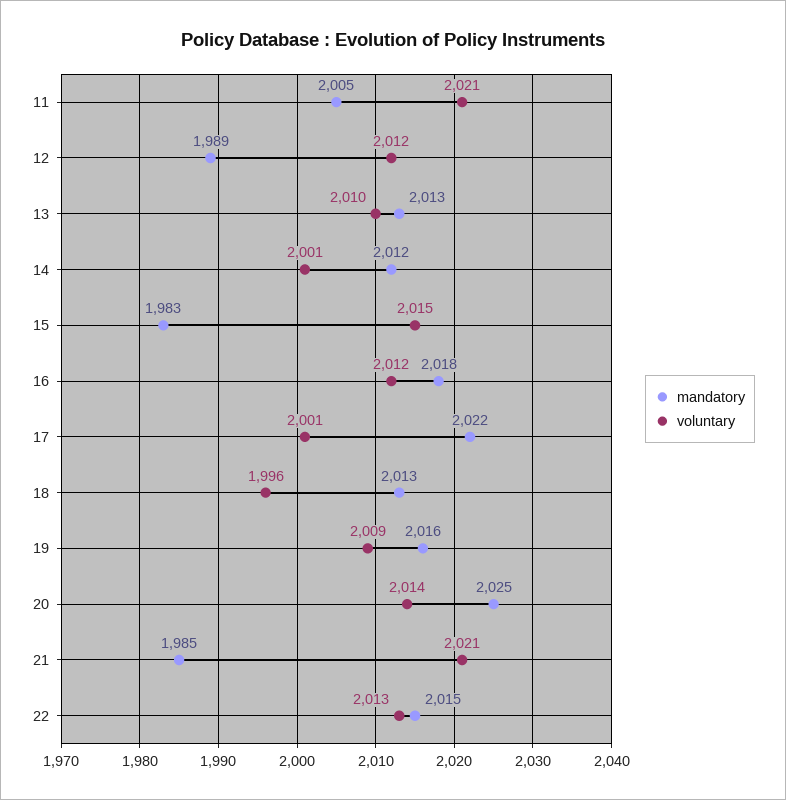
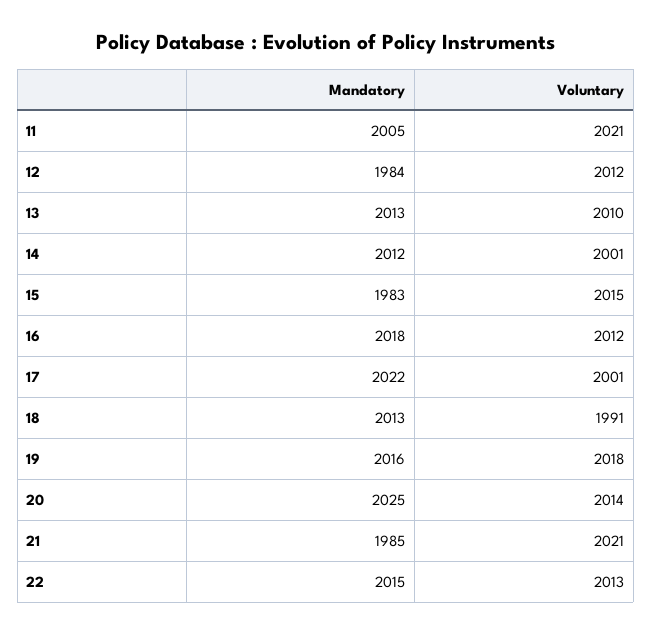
mandatory, 12: 1989 -> 1984
voluntary, 18: 1996 -> 1991
voluntary, 19: 2009 -> 2018

